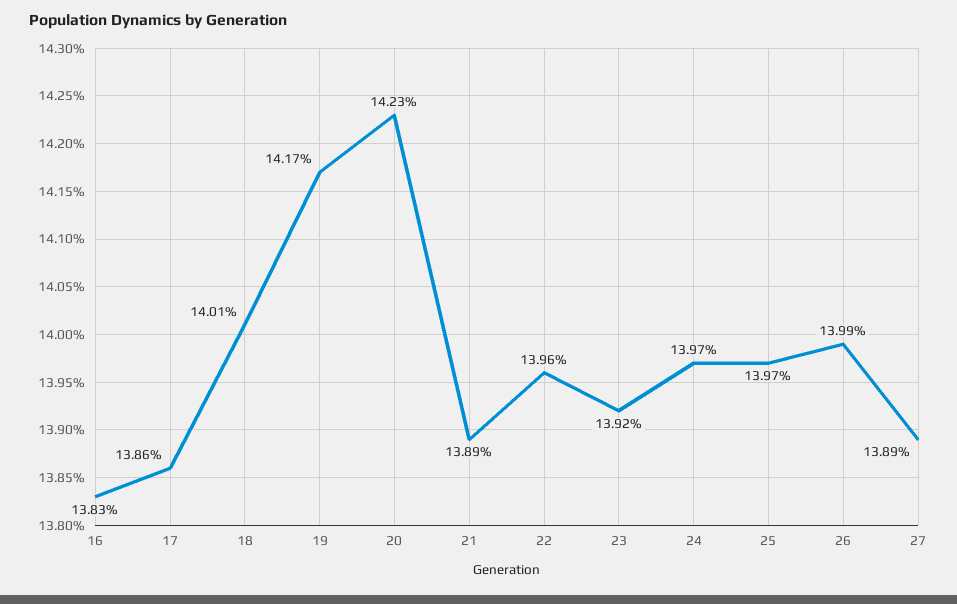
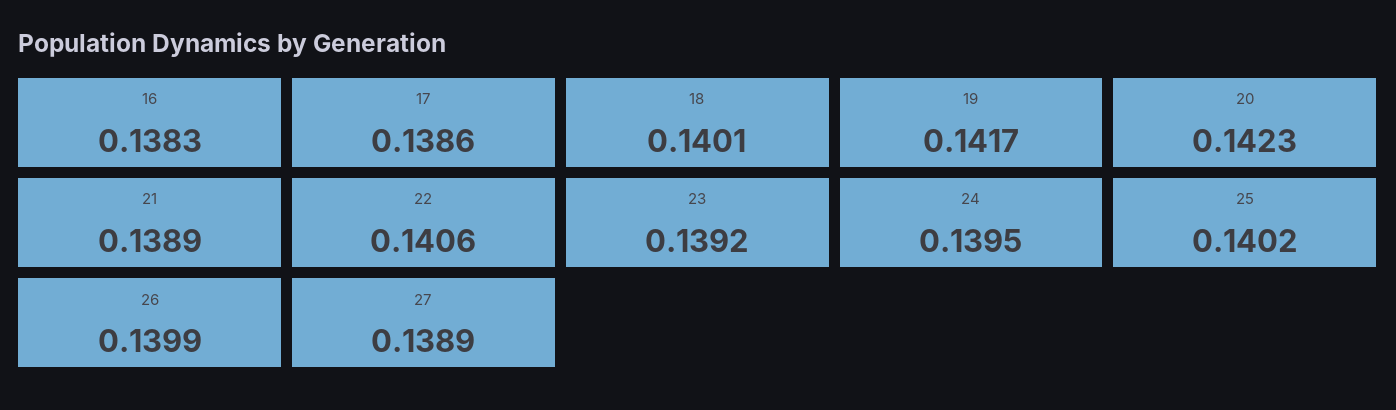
22: 0.1396 -> 0.1406
24: 0.1397 -> 0.1395
25: 0.1397 -> 0.1402

